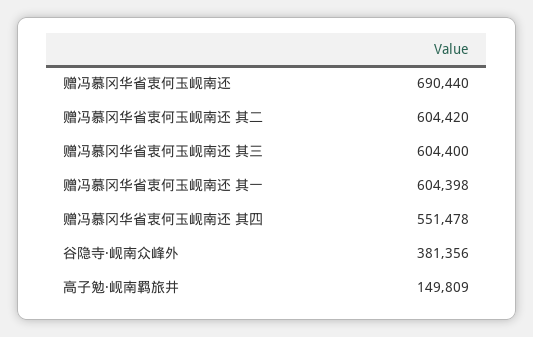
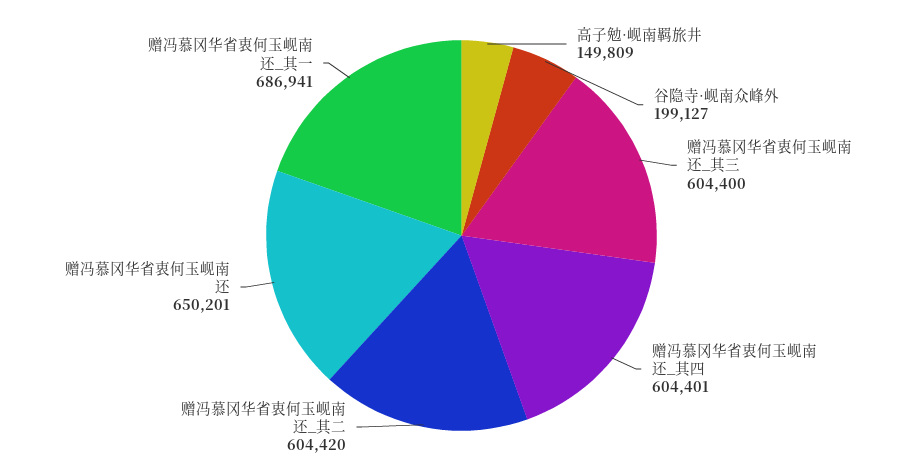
赠冯慕冈华省衷何玉岘南还: 690440 -> 650201
赠冯慕冈华省衷何玉岘南还 其一: 604398 -> 686941
赠冯慕冈华省衷何玉岘南还 其四: 551478 -> 604401
谷隐寺·岘南众峰外: 381356 -> 199127

